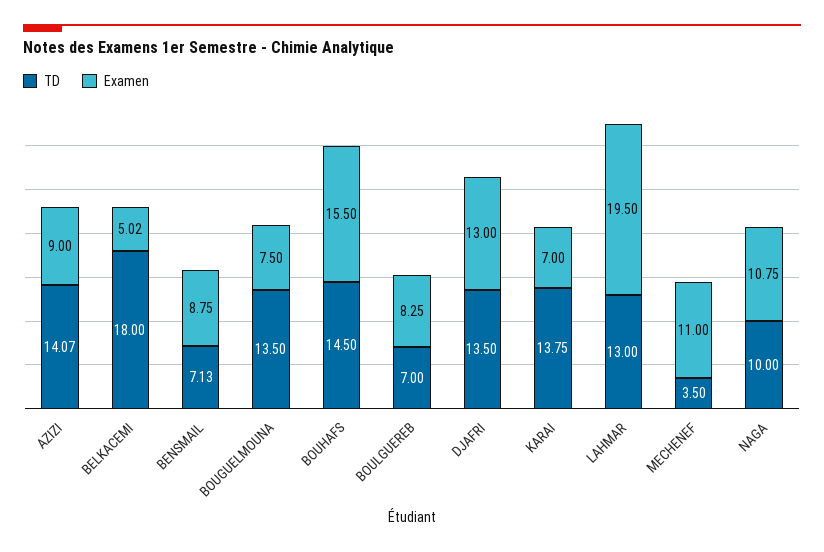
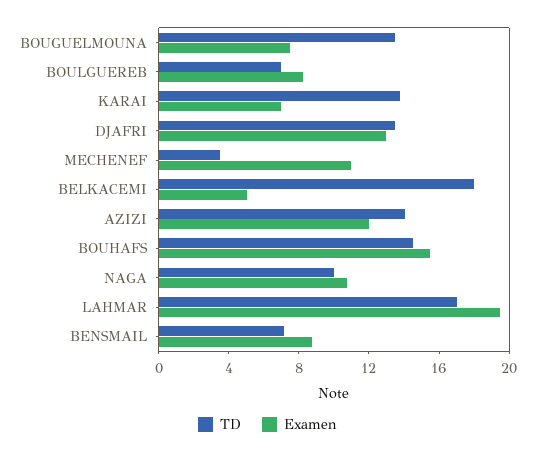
Examen, AZIZI: 9 -> 12
TD, LAHMAR: 13 -> 17

